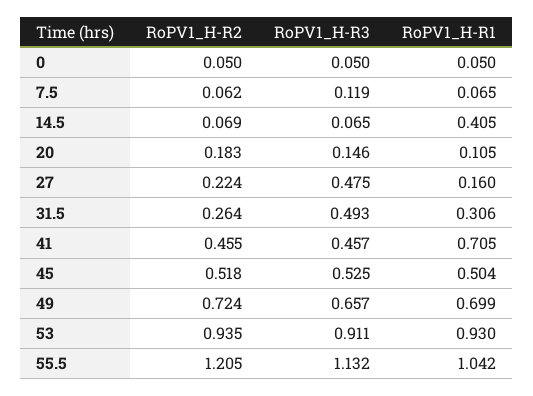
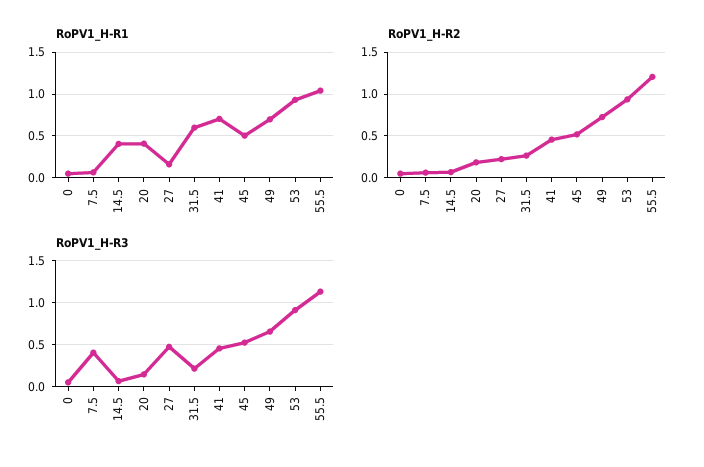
RoPV1_H-R3, 7.5: 0.119 -> 0.4
RoPV1_H-R1, 20: 0.105 -> 0.4
RoPV1_H-R3, 31.5: 0.493 -> 0.2
RoPV1_H-R1, 31.5: 0.306 -> 0.6

